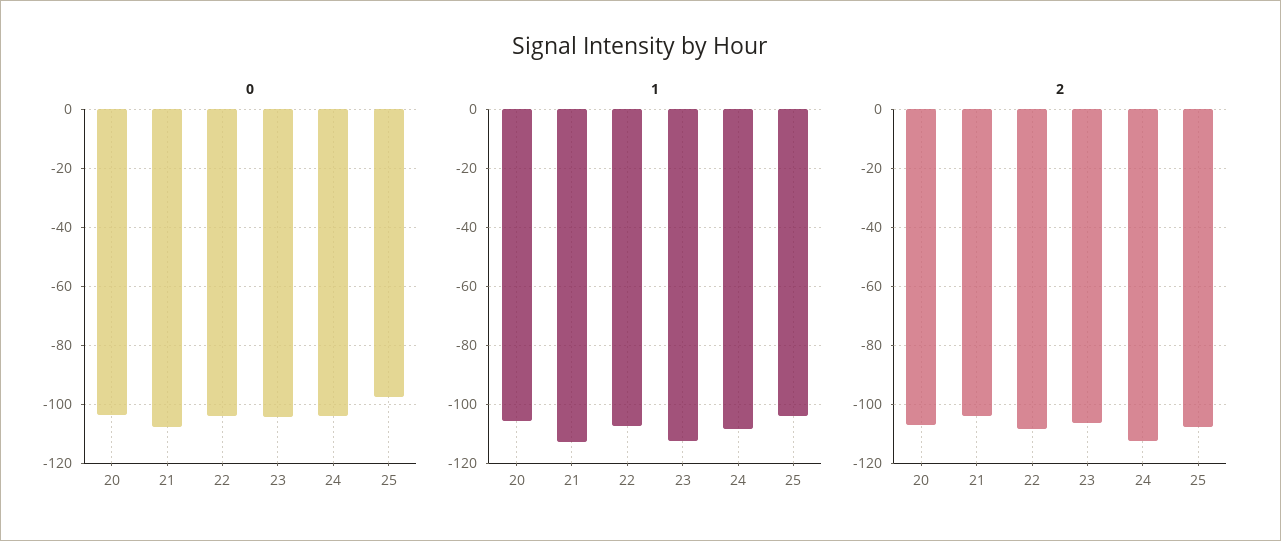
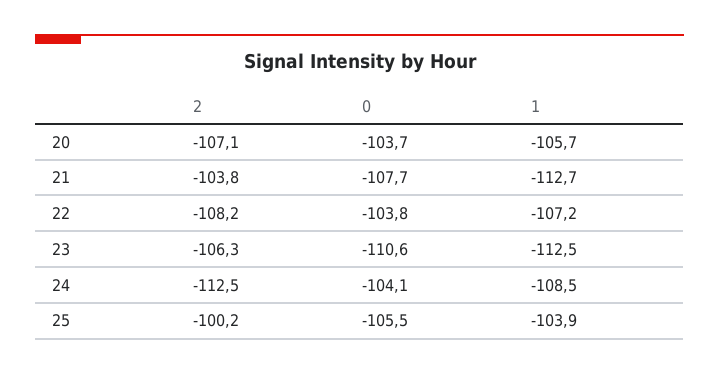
0, 23: -105 -> -110.6
0, 25: -97.5 -> -105.5
2, 25: -107.5 -> -100.2

